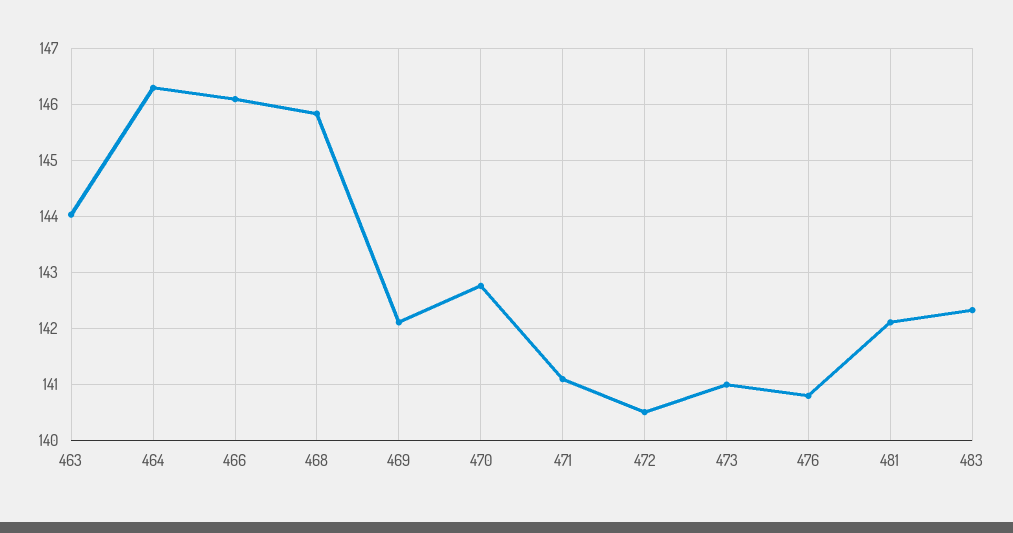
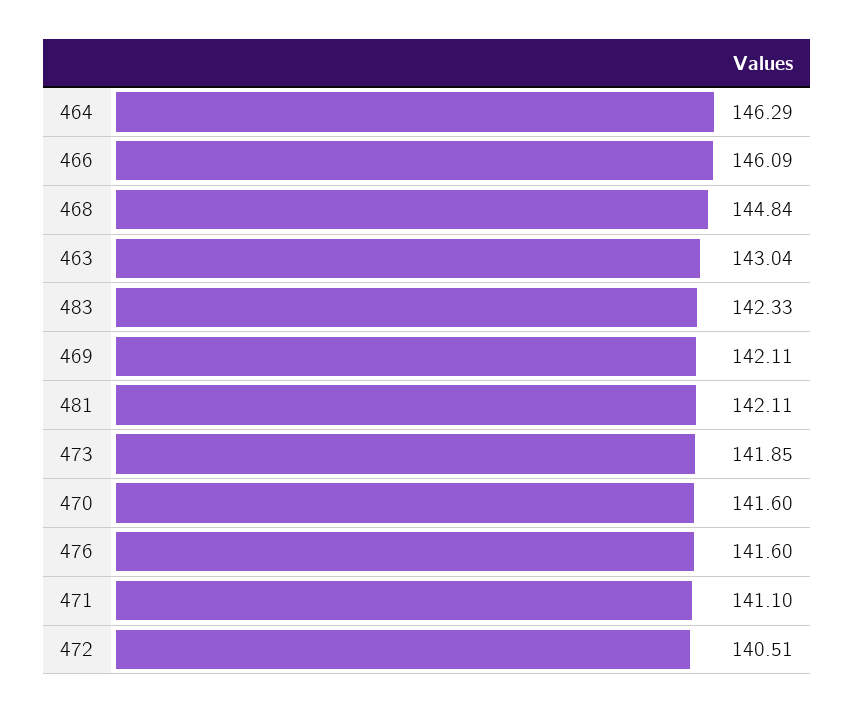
463: 144 -> 143.04
468: 145.8 -> 144.84
470: 142.8 -> 141.6
473: 141 -> 141.85
476: 140.8 -> 141.6

